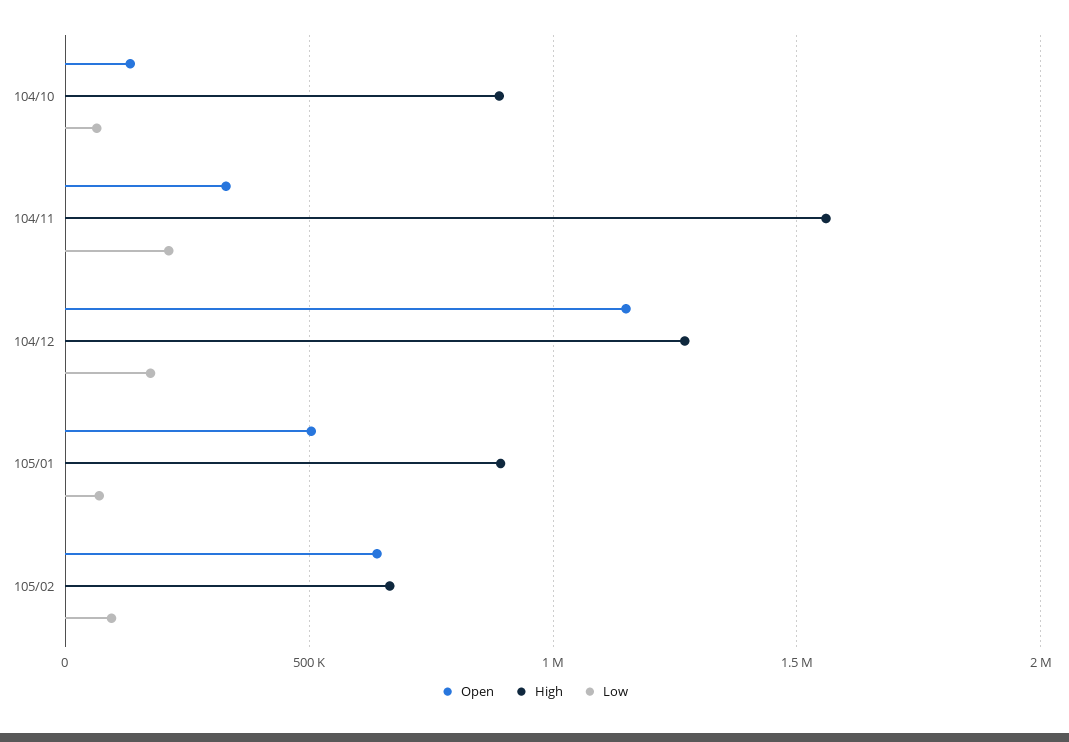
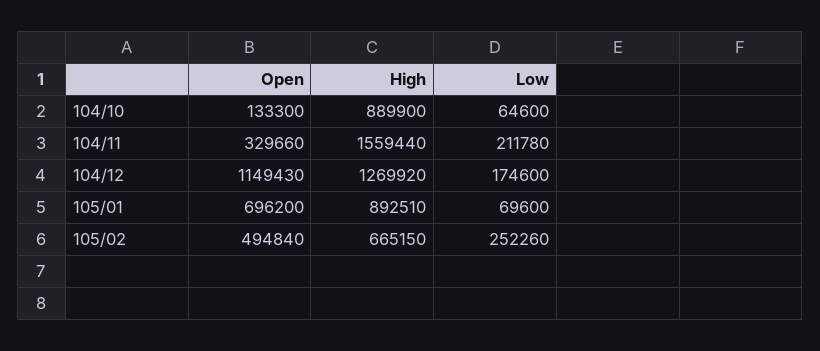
Open, 105/01: 500000 -> 696200
Open, 105/02: 650000 -> 494840
Low, 105/02: 100000 -> 252260

